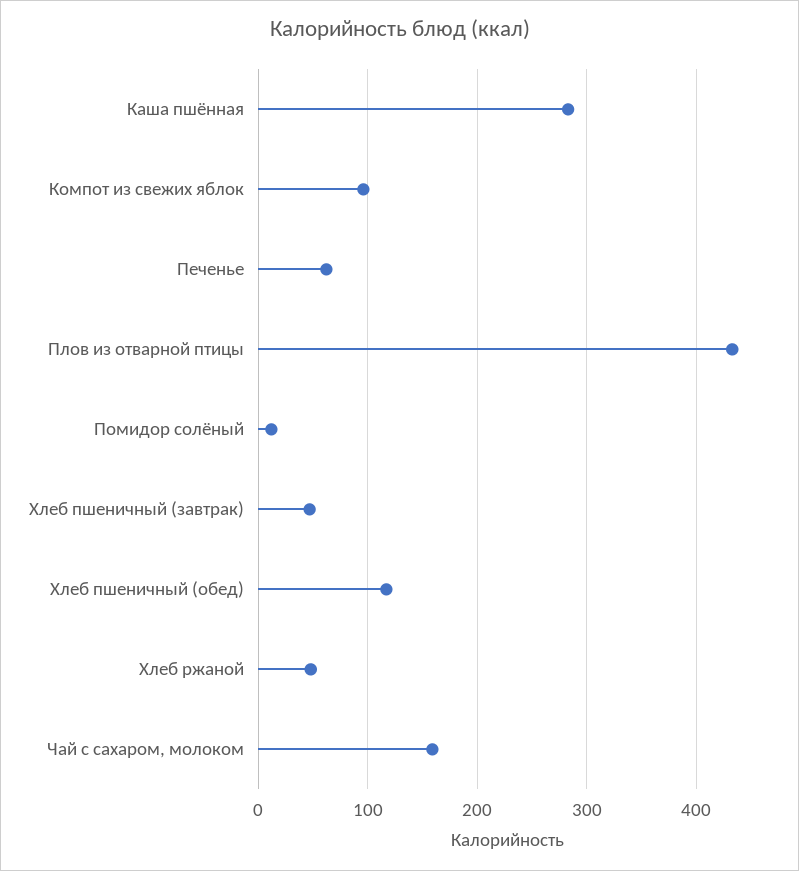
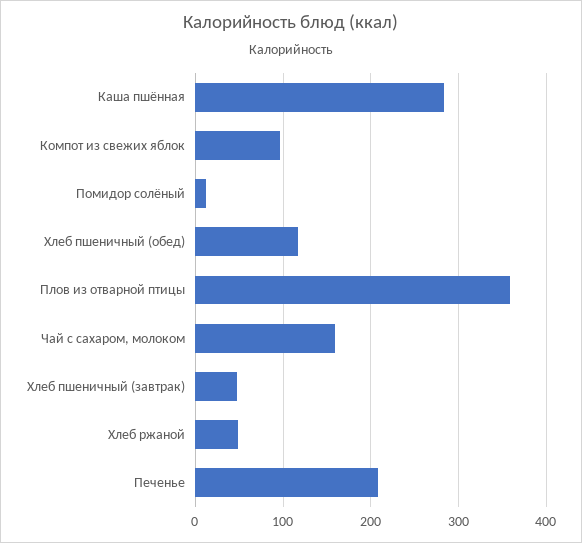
Печенье: 60 -> 210
Плов из отварной птицы: 430 -> 360

